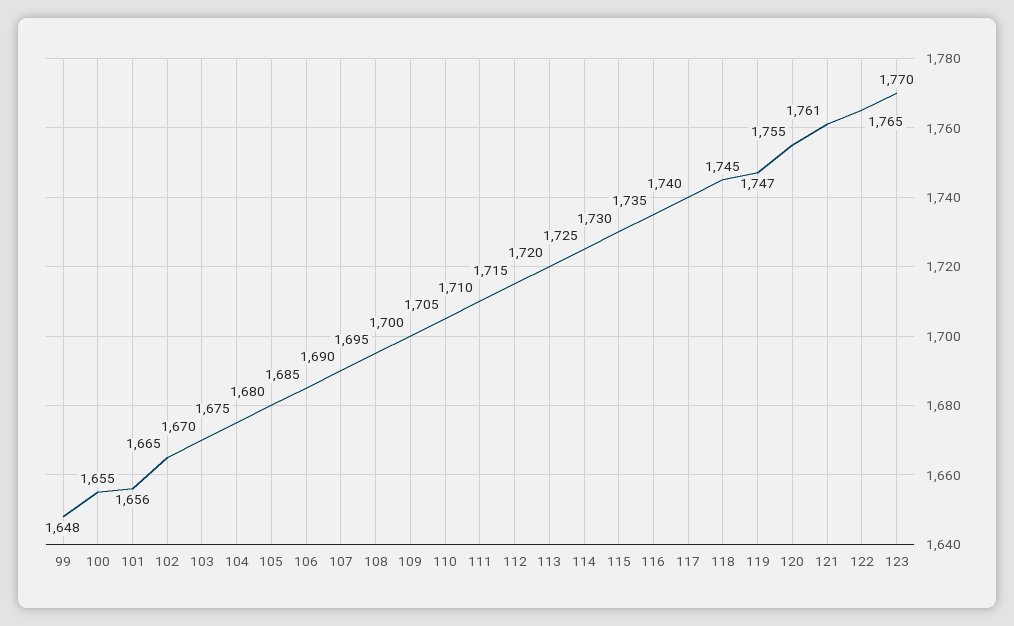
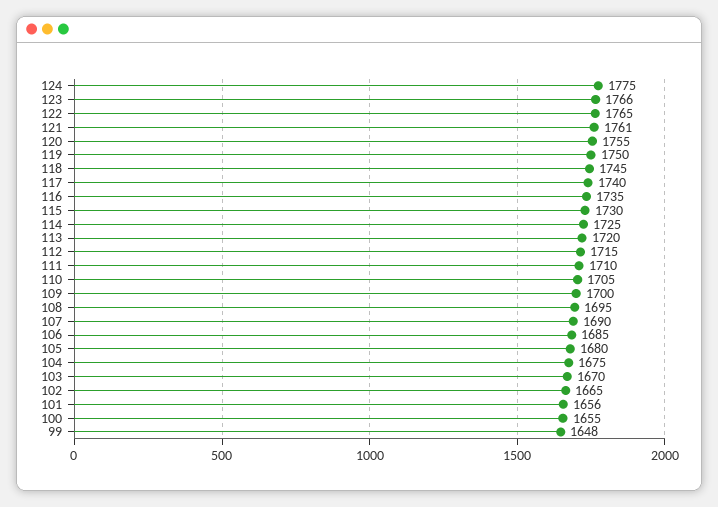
119: 1747 -> 1750
123: 1770 -> 1766
124: none -> 1775

